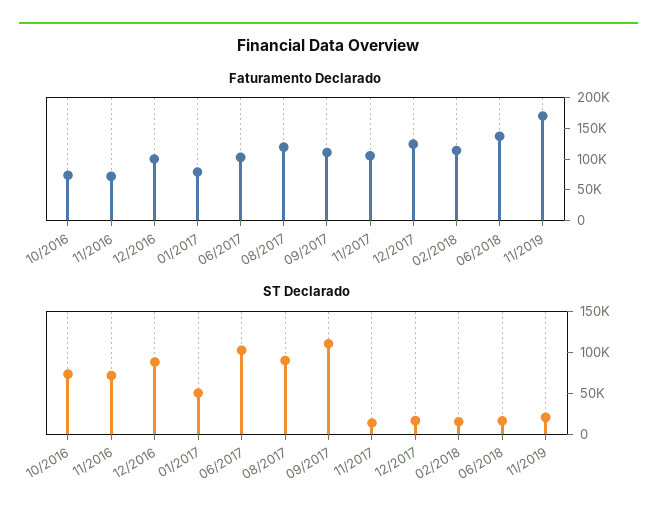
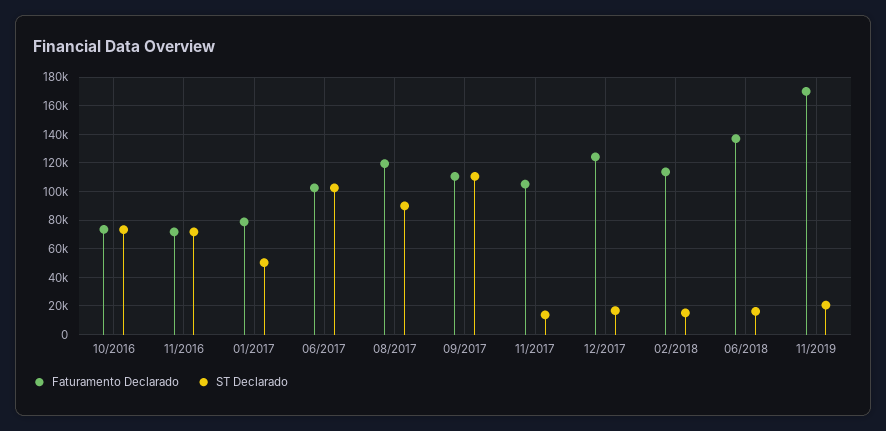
Faturamento Declarado, 12/2016: 100000 -> none
ST Declarado, 12/2016: 90000 -> none

